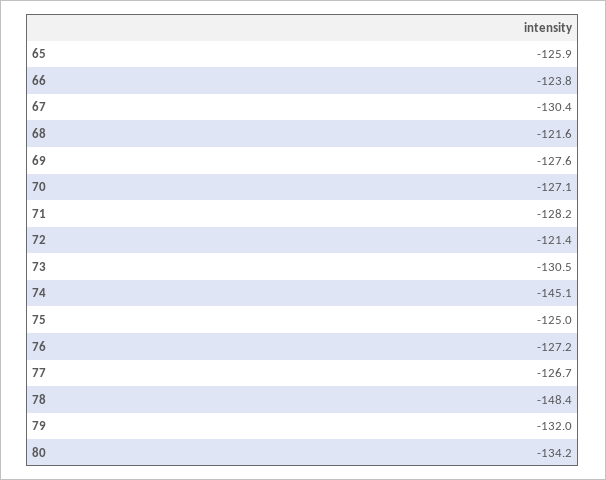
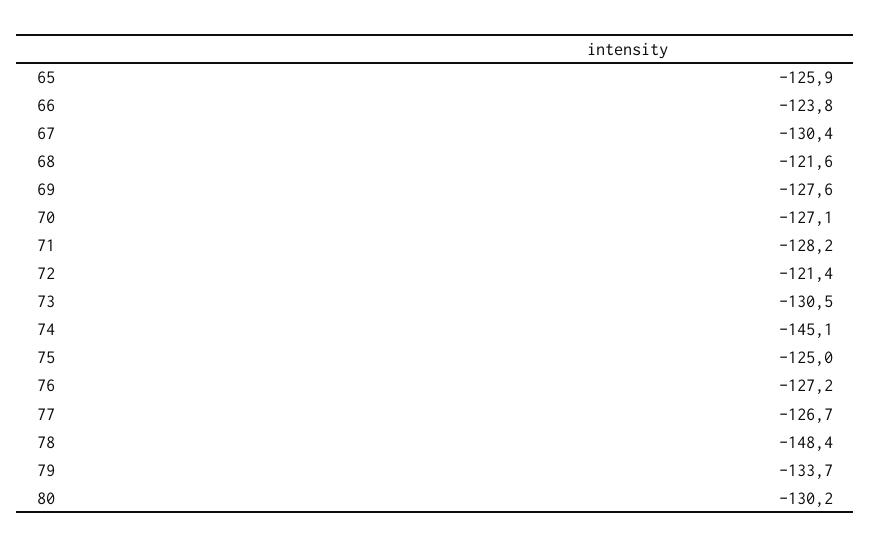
79: -132 -> -133.7
80: -134.2 -> -130.2

